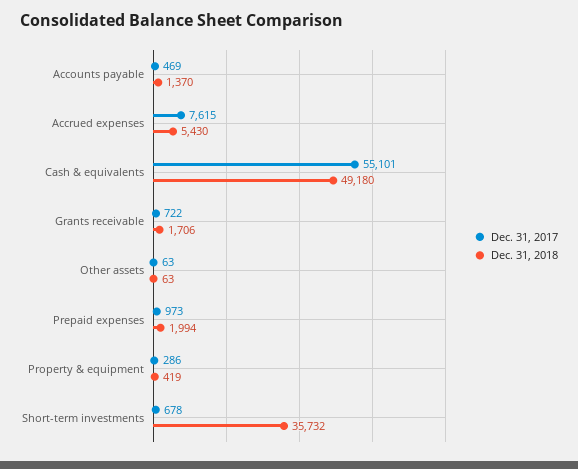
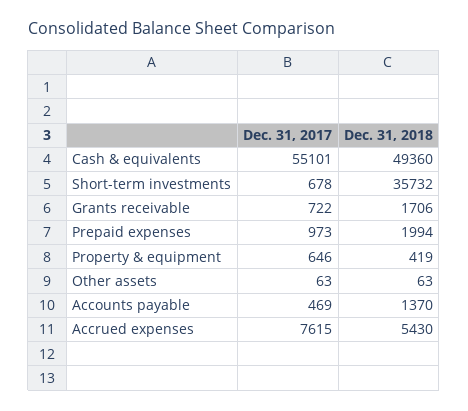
Dec. 31, 2018, Cash & equivalents: 49180 -> 49360
Dec. 31, 2017, Property & equipment: 286 -> 646

